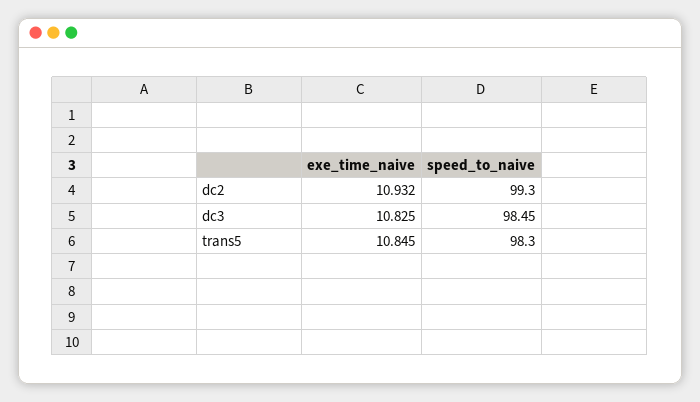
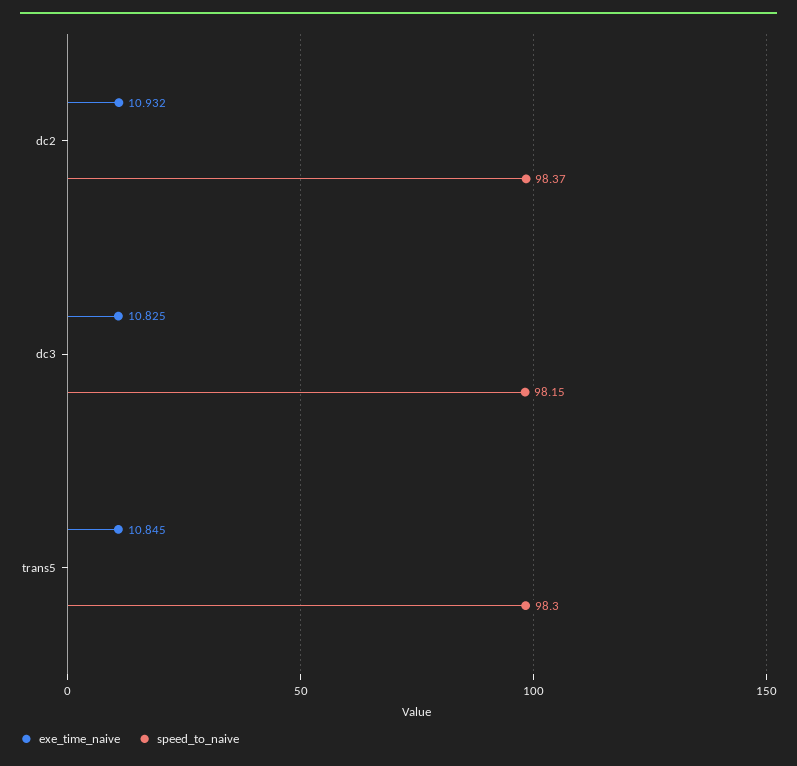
speed_to_naive, dc2: 99.3 -> 98.37
speed_to_naive, dc3: 98.45 -> 98.15

